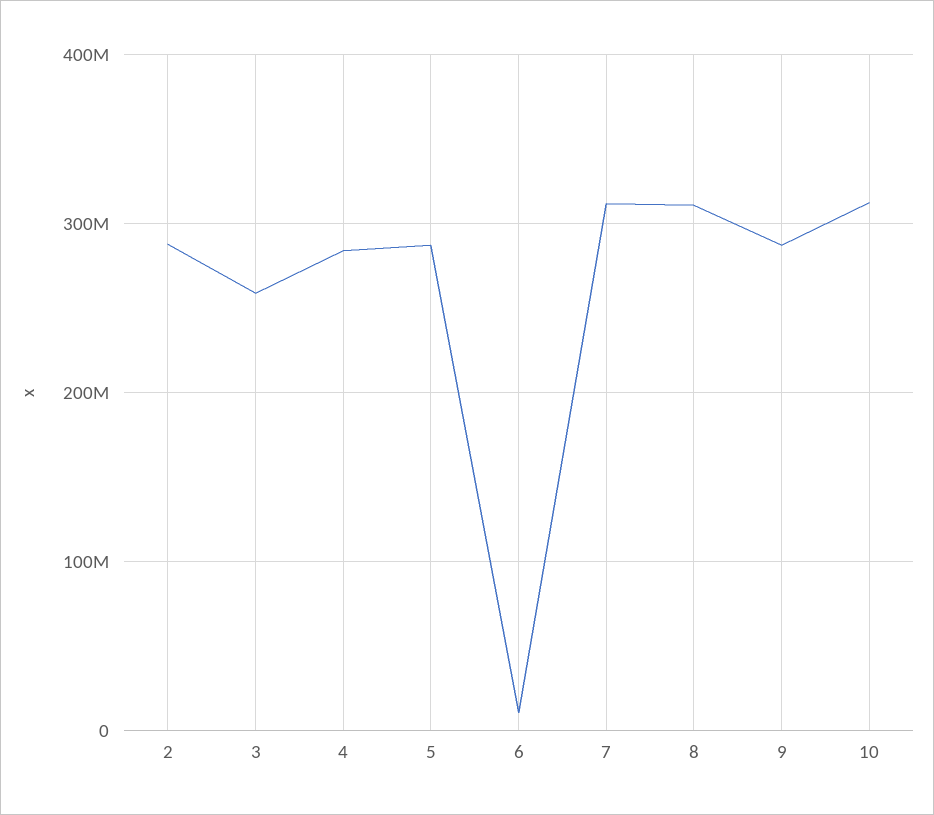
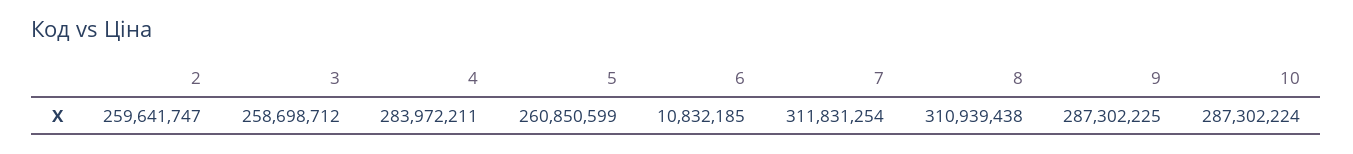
2: 290000000 -> 259641747
5: 290000000 -> 260850599
10: 310000000 -> 287302224

